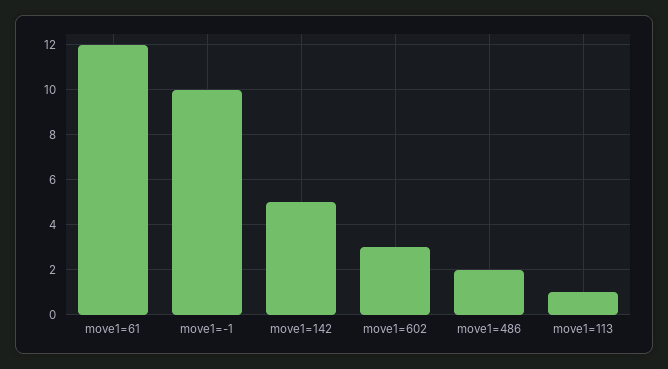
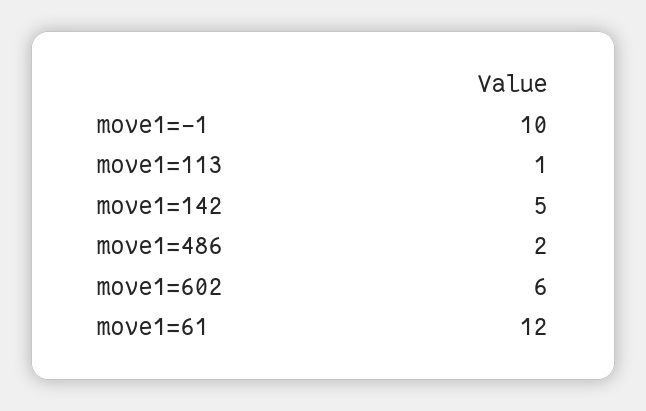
move1=602: 3 -> 6

